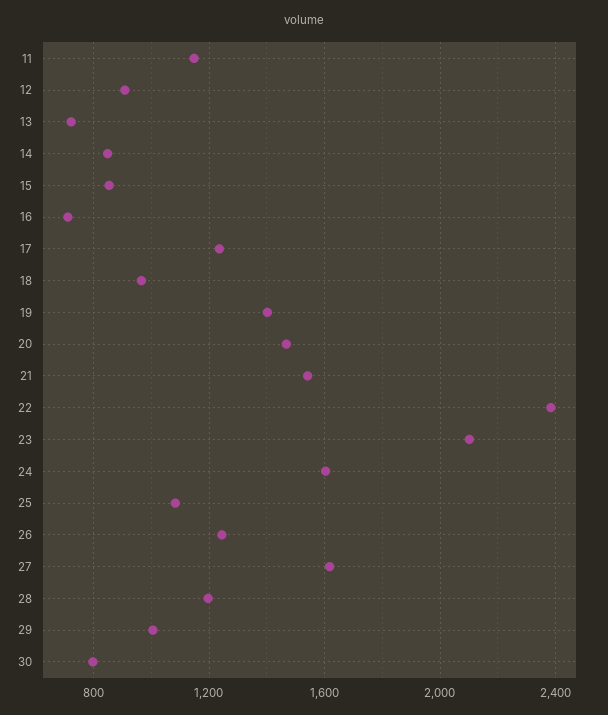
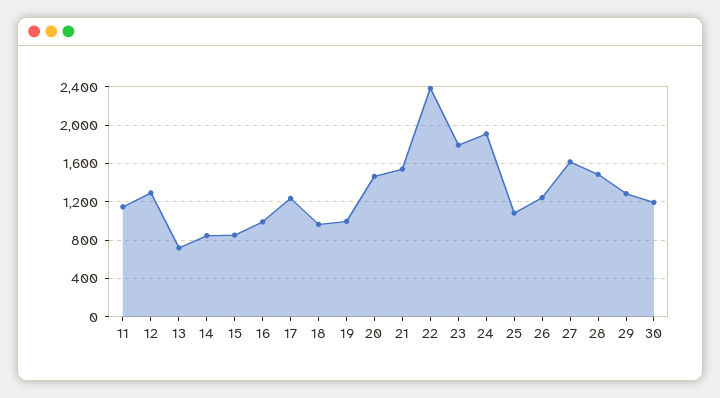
12: 900 -> 1300
16: 700 -> 1000
19: 1400 -> 1000
23: 2100 -> 1800
24: 1600 -> 1900
28: 1200 -> 1500
29: 1000 -> 1300
30: 800 -> 1200

